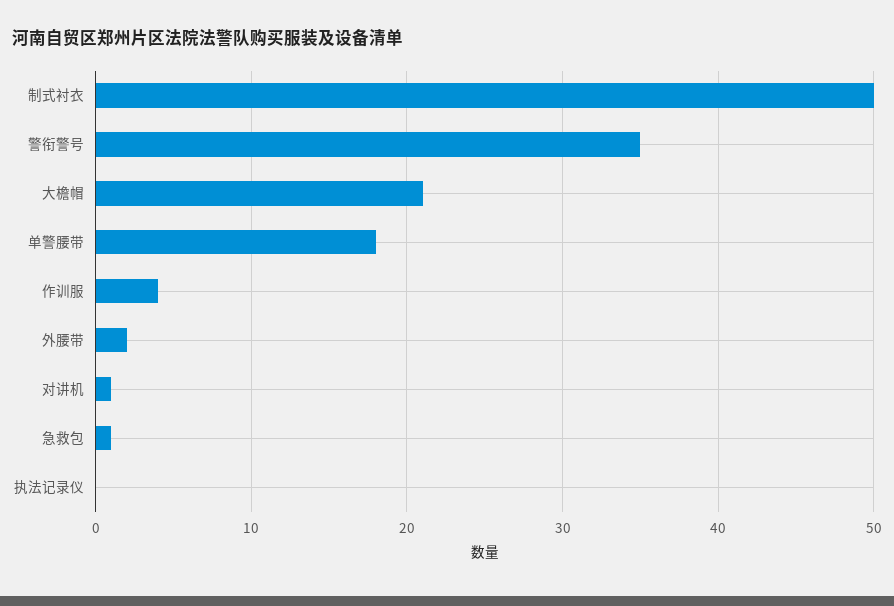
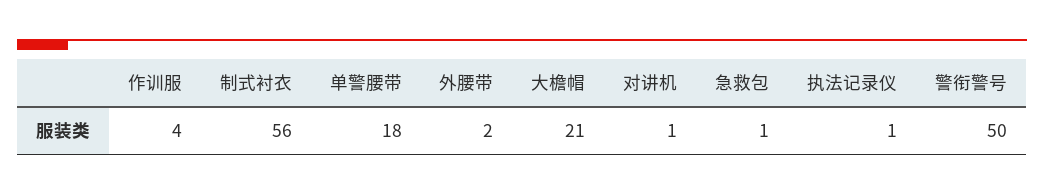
制式衬衣: 50 -> 56
警衔警号: 35 -> 50
执法记录仪: 0 -> 1

